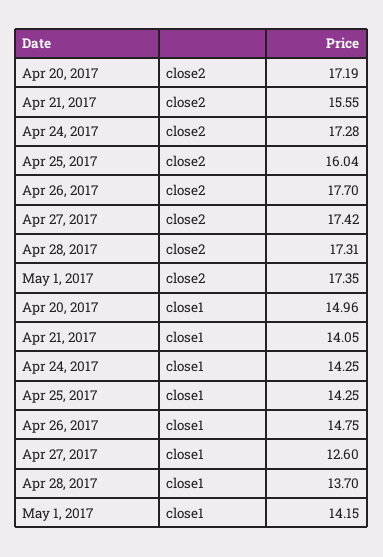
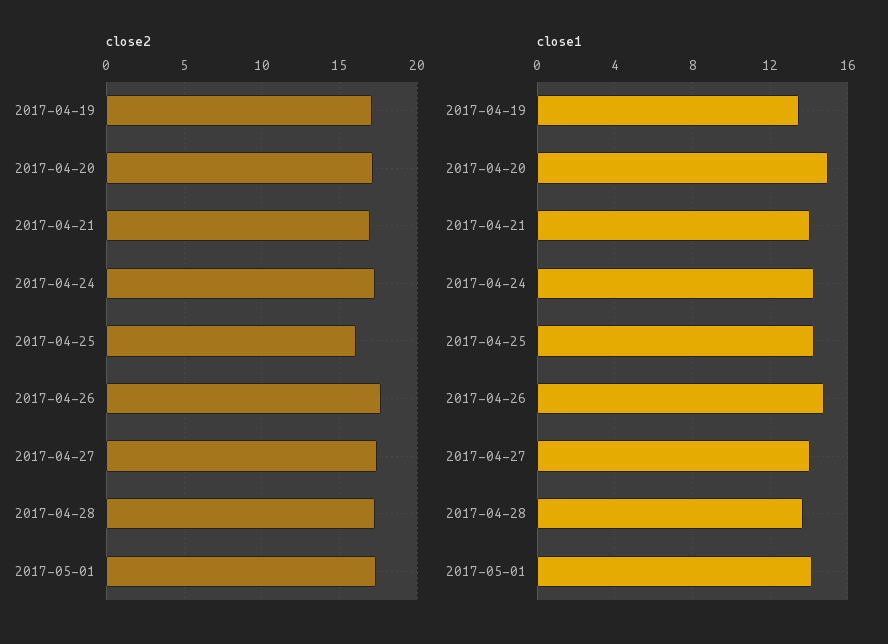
close2, Apr 21, 2017: 15.55 -> 17
close1, Apr 27, 2017: 12.6 -> 14
close2, 2017-04-19: none -> 17
close1, 2017-04-19: none -> 13.5

